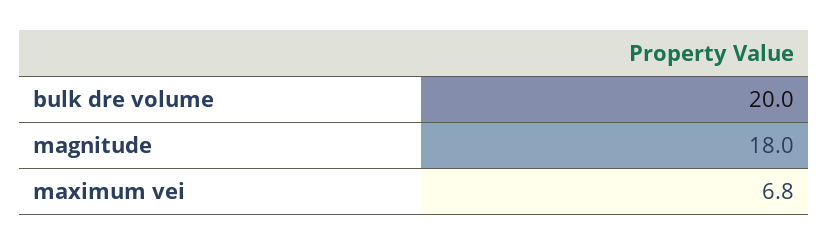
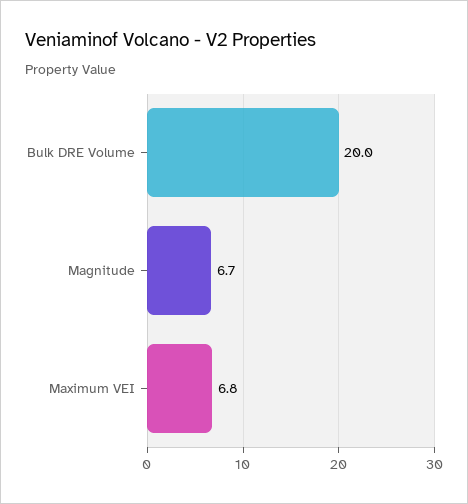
magnitude: 18 -> 6.7

